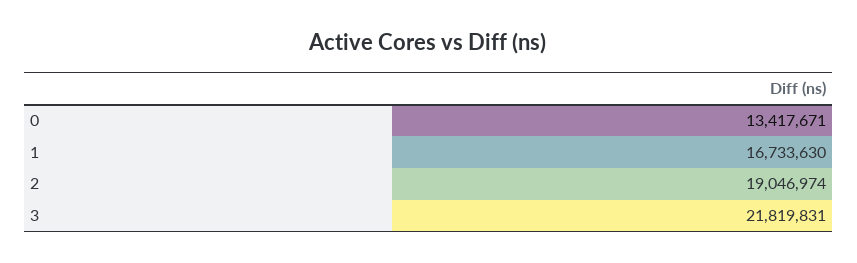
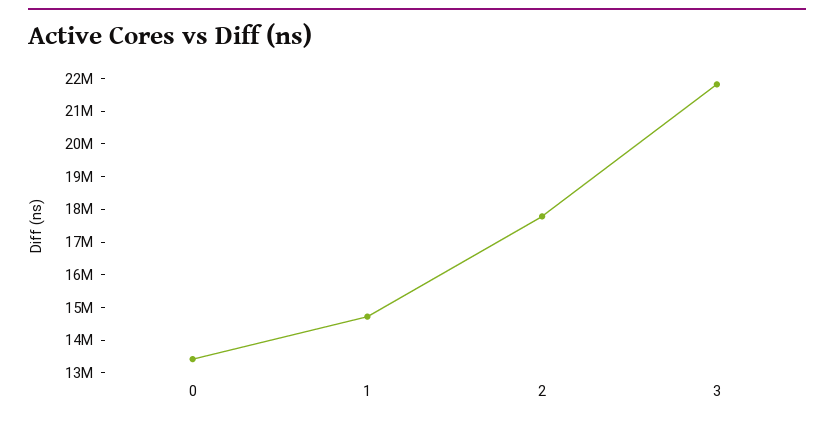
1: 16733630 -> 14750000
2: 19046974 -> 17750000

